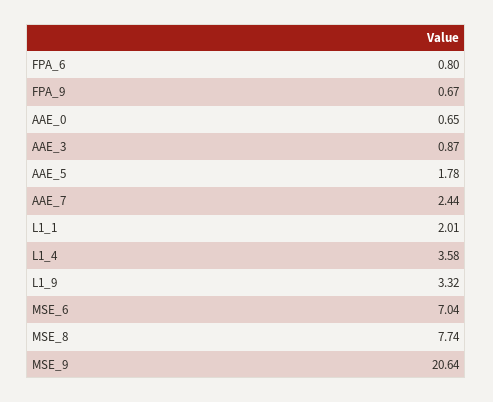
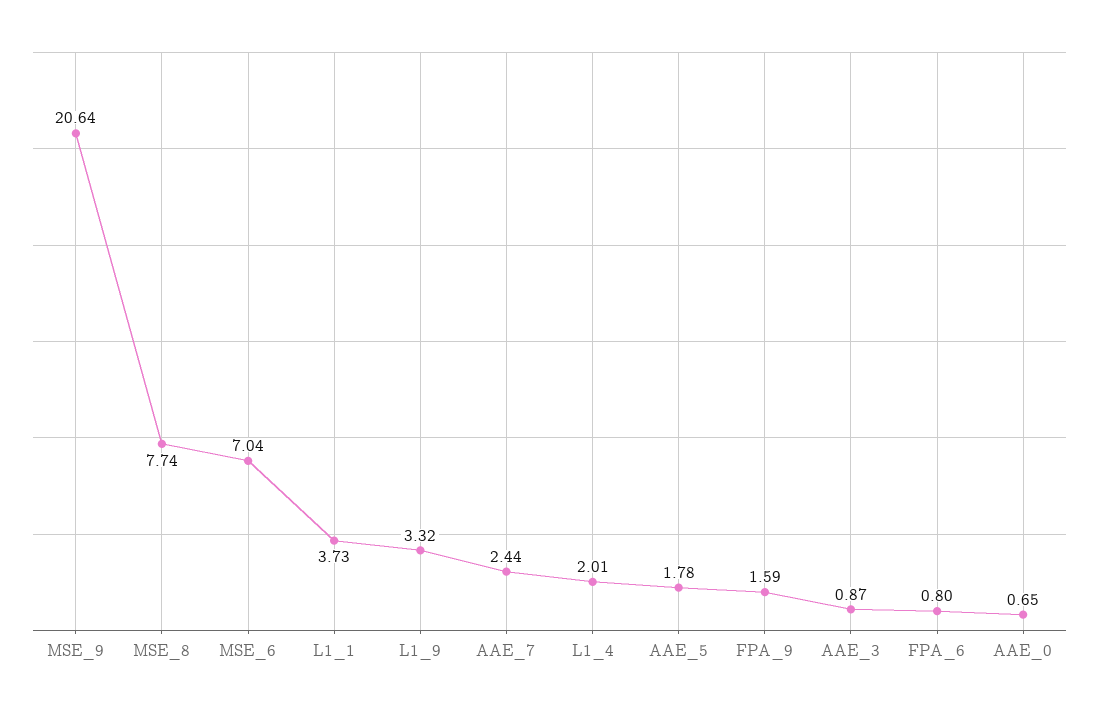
FPA_9: 0.67 -> 1.59
L1_1: 2.01 -> 3.73
L1_4: 3.58 -> 2.01

